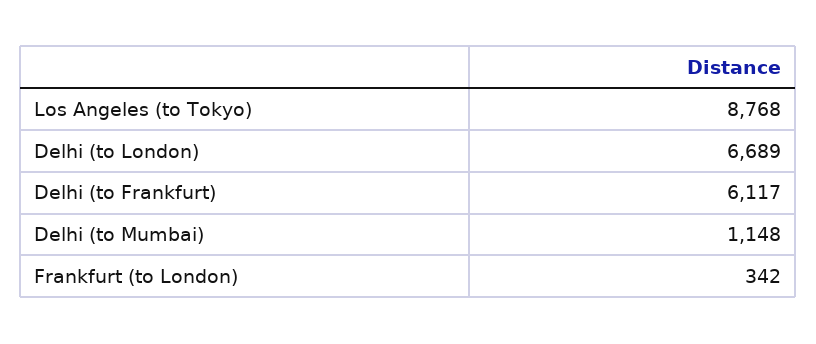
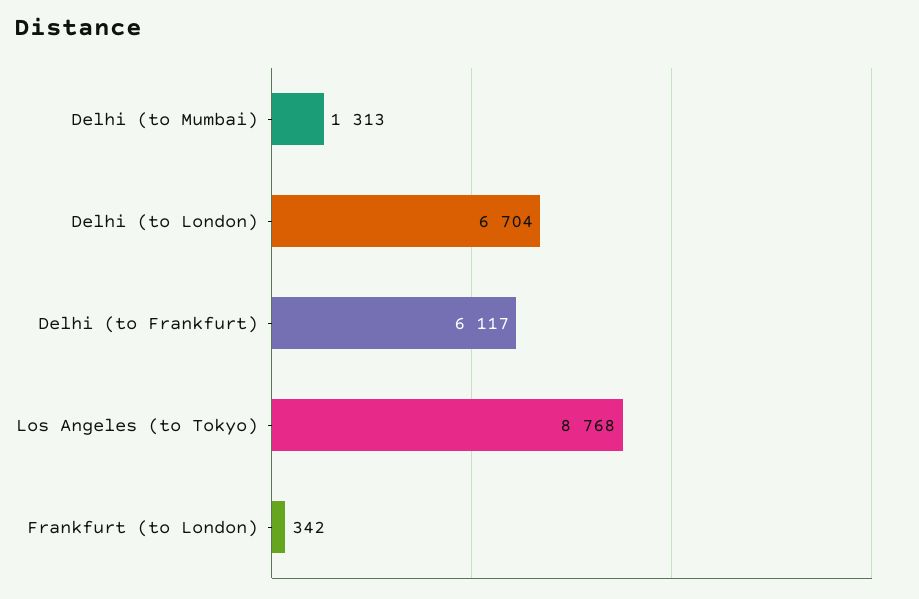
Delhi (to London): 6689 -> 6704
Delhi (to Mumbai): 1148 -> 1313

